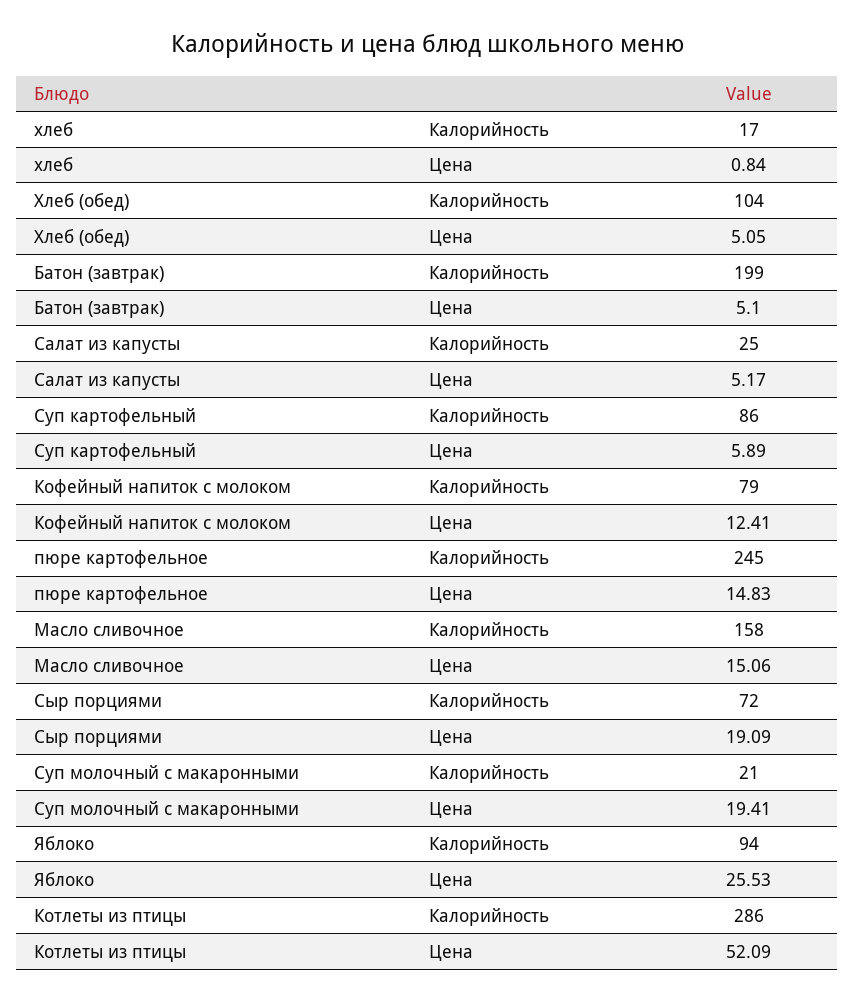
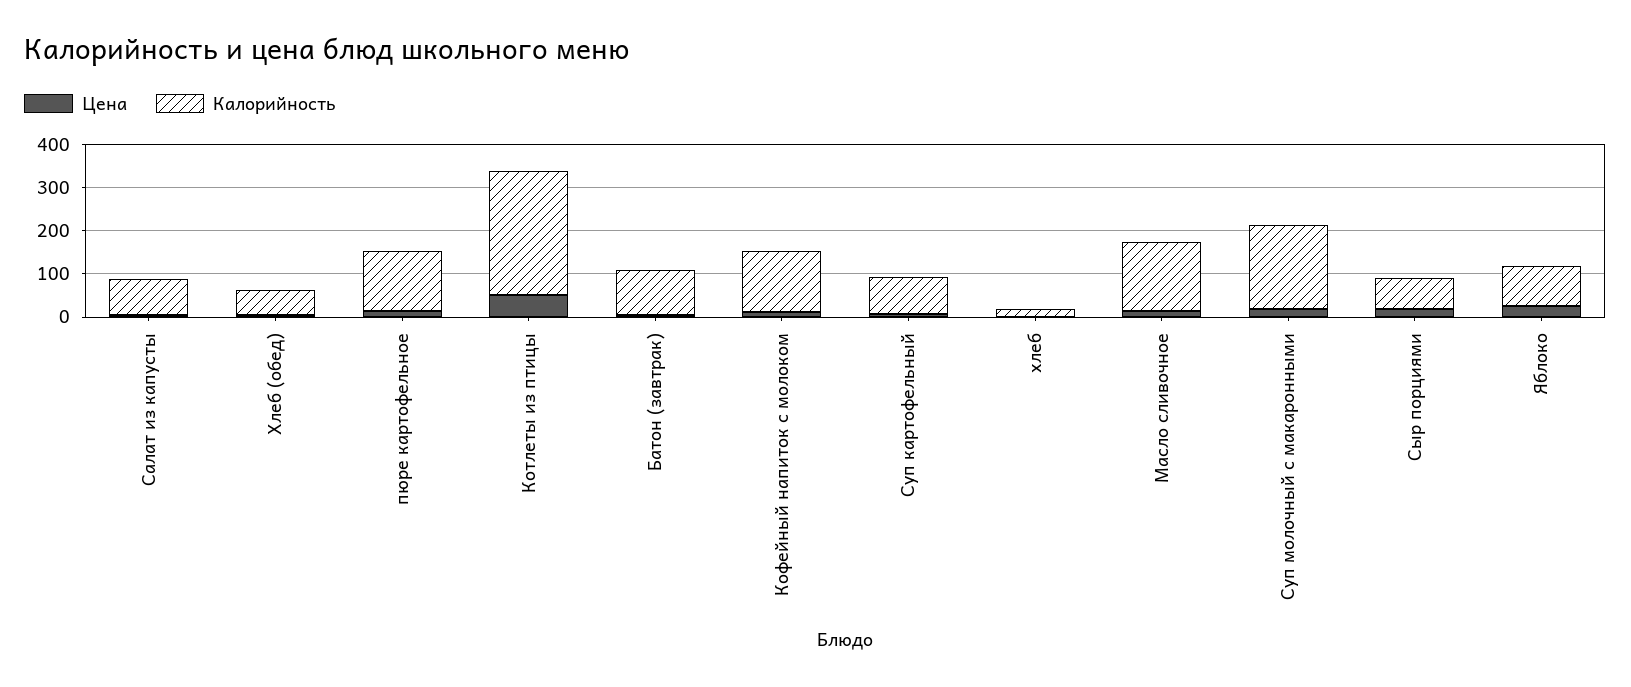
Калорийность, Хлеб (обед): 104 -> 60
Калорийность, Батон (завтрак): 199 -> 100
Калорийность, Салат из капусты: 25 -> 80
Калорийность, Кофейный напиток с молоком: 79 -> 140
Калорийность, пюре картофельное: 245 -> 140
Калорийность, Суп молочный с макаронными: 21 -> 200

